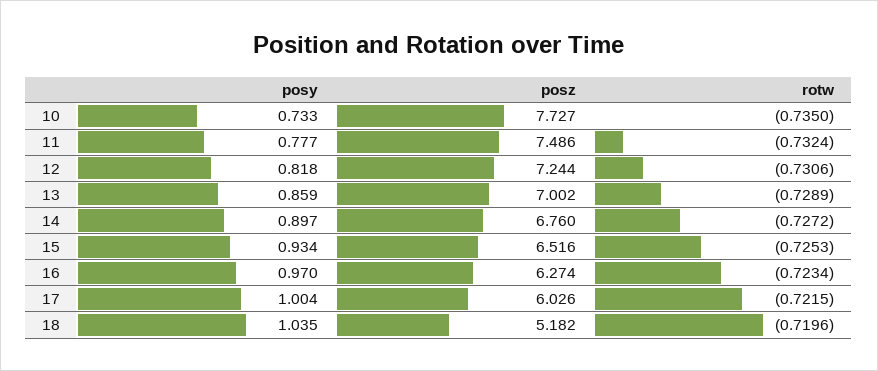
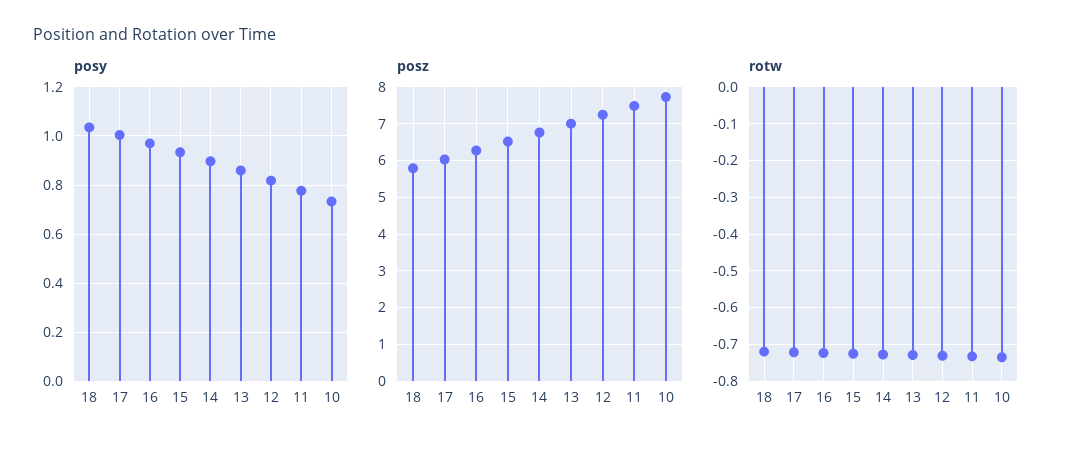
posz, 18: 5.182 -> 5.8

